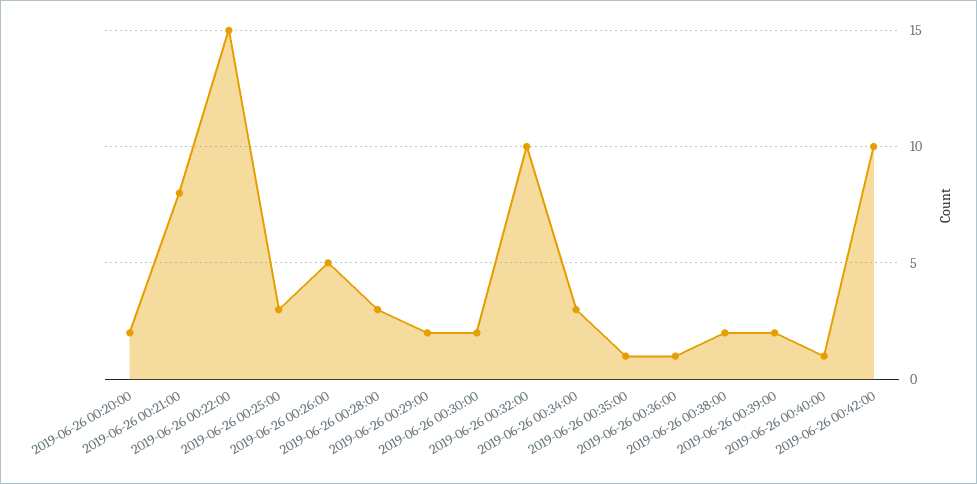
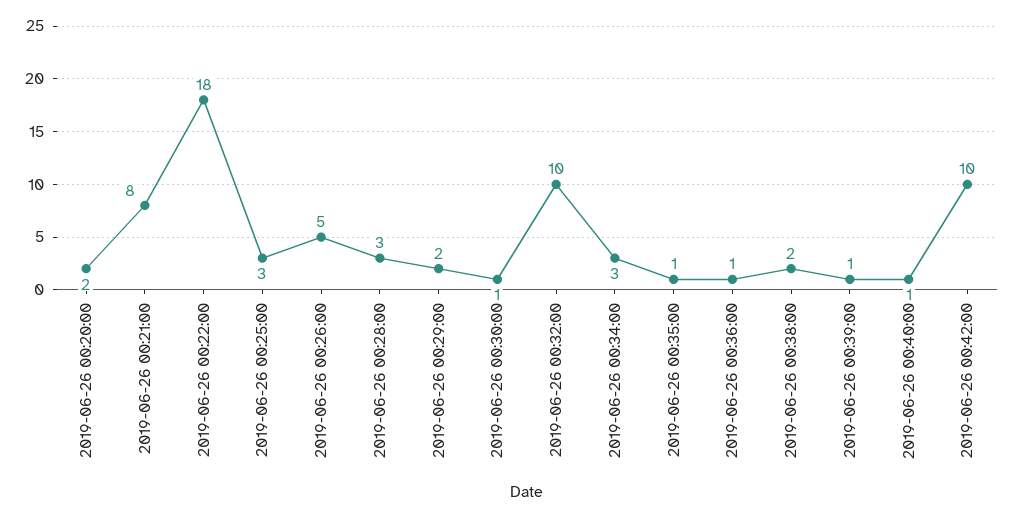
2019-06-26 00:22:00: 15 -> 18
2019-06-26 00:30:00: 2 -> 1
2019-06-26 00:39:00: 2 -> 1

